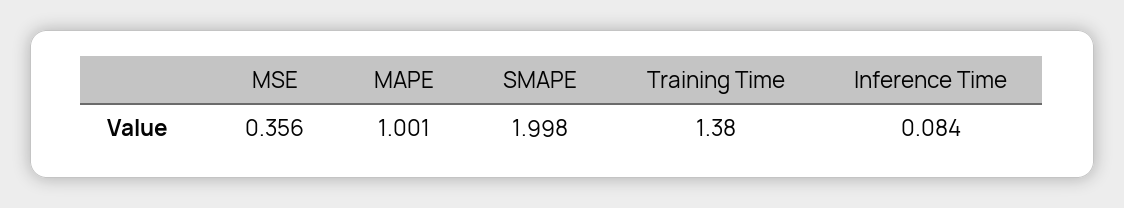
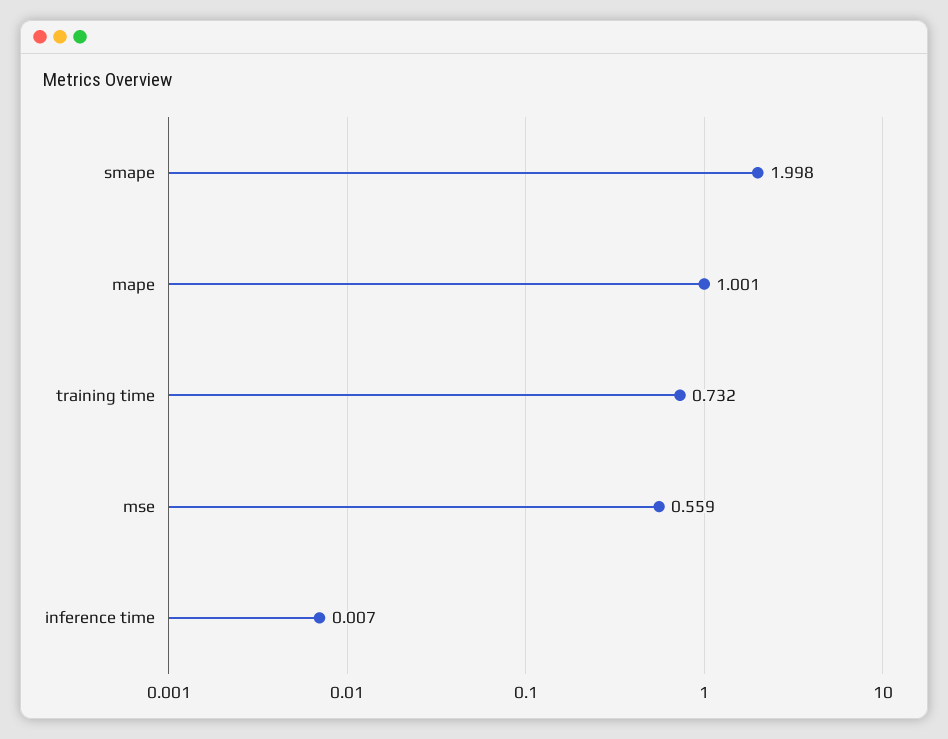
MSE: 0.356 -> 0.559
Training Time: 1.38 -> 0.732
Inference Time: 0.084 -> 0.007

